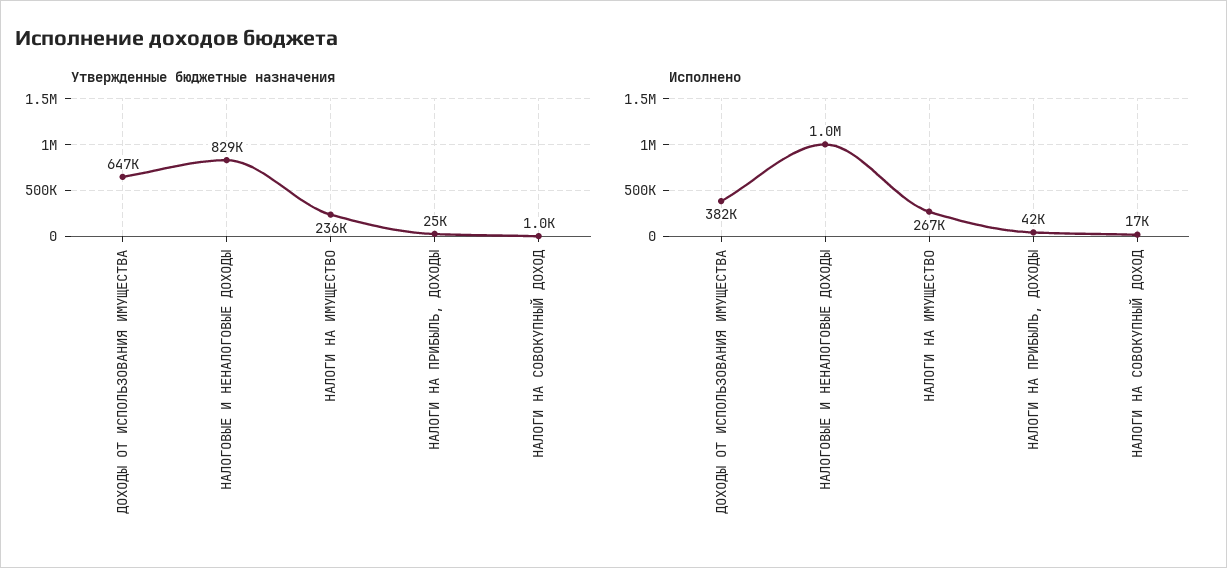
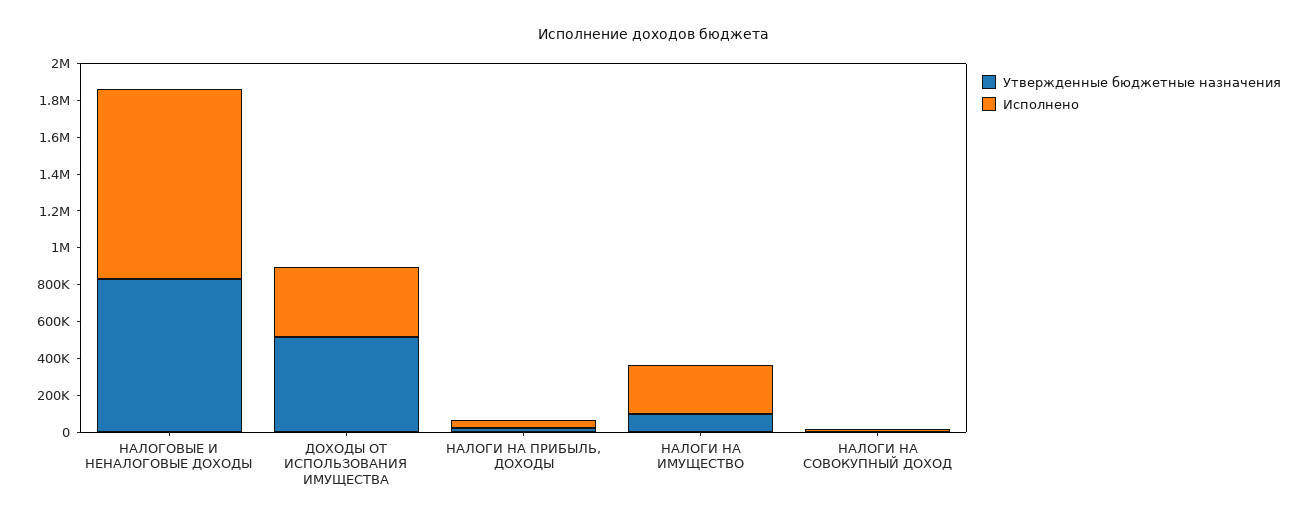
Утвержденные бюджетные назначения, ДОХОДЫ ОТ ИСПОЛЬЗОВАНИЯ ИМУЩЕСТВА: 647000 -> 500000
Утвержденные бюджетные назначения, НАЛОГИ НА ИМУЩЕСТВО: 236000 -> 100000

